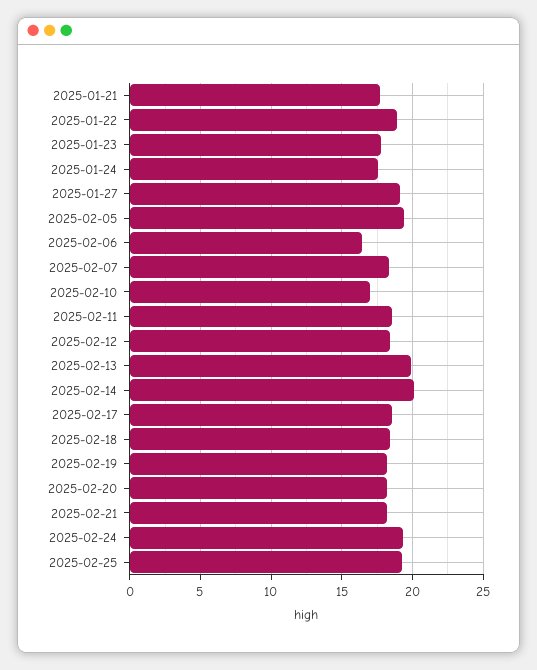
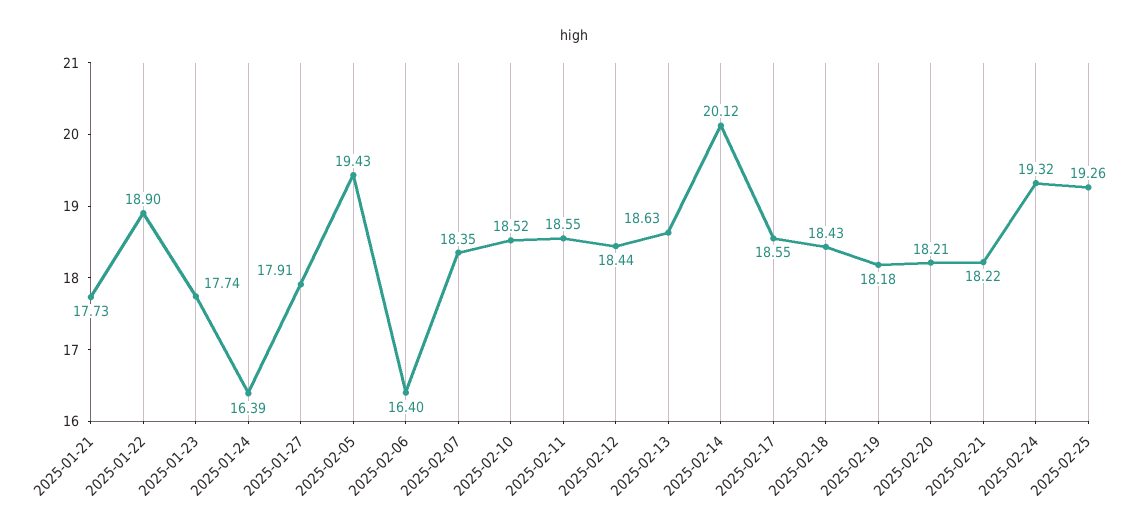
2025-01-24: 17.5 -> 16.39
2025-01-27: 19 -> 17.91
2025-02-10: 17 -> 18.52
2025-02-13: 20 -> 18.63

